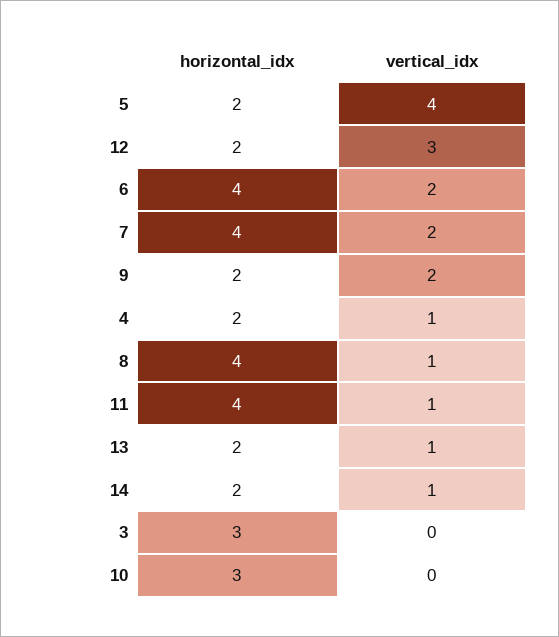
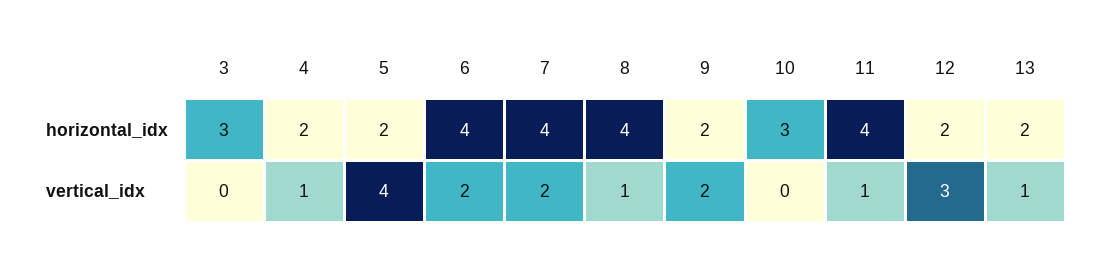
horizontal_idx, 14: 2 -> none
vertical_idx, 14: 1 -> none

